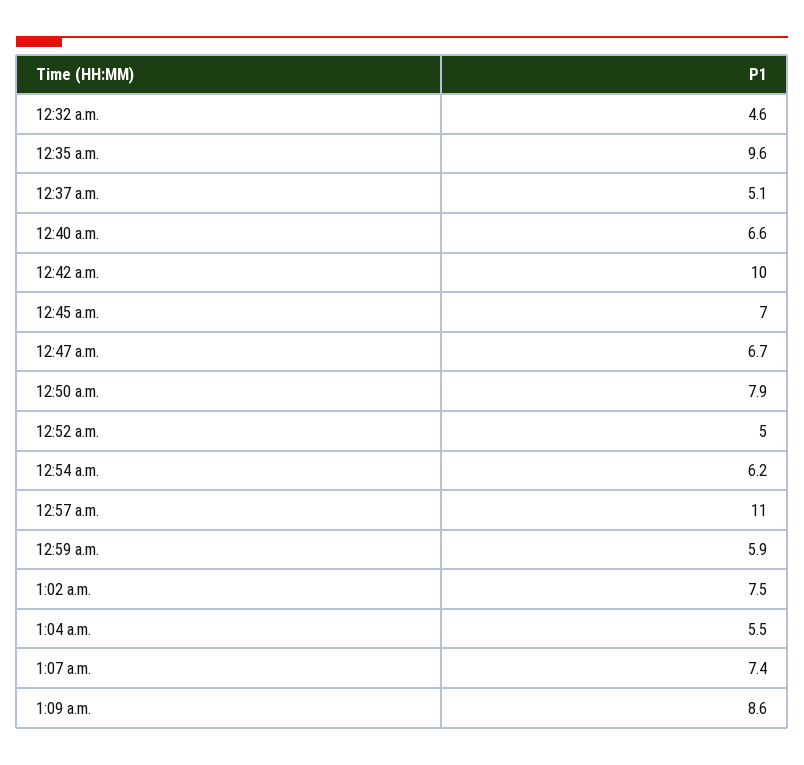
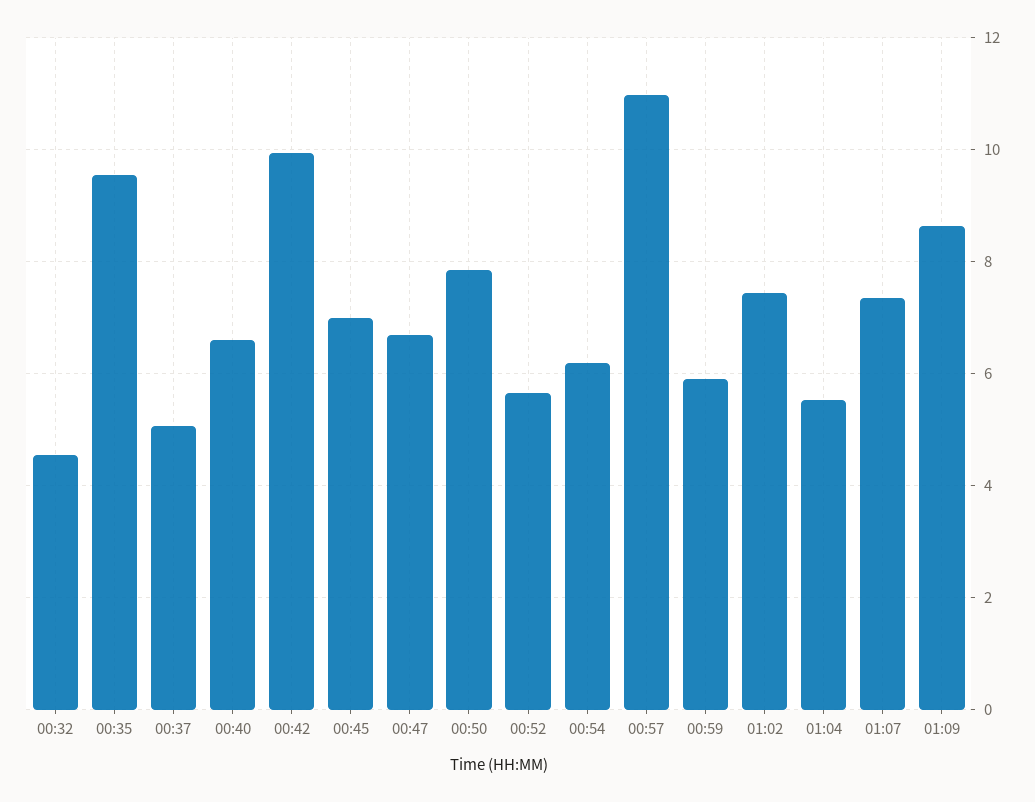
12:52 a.m.: 5 -> 5.6

